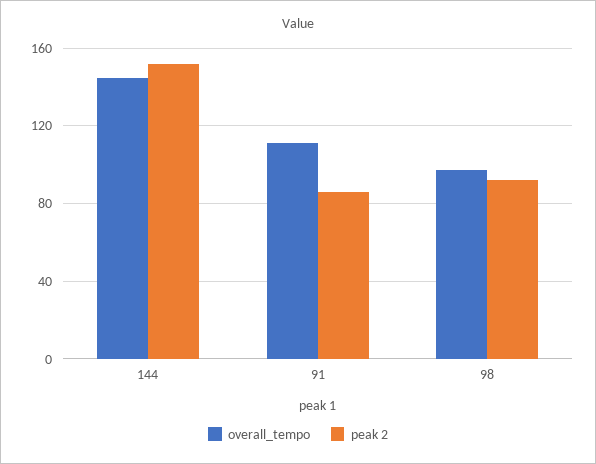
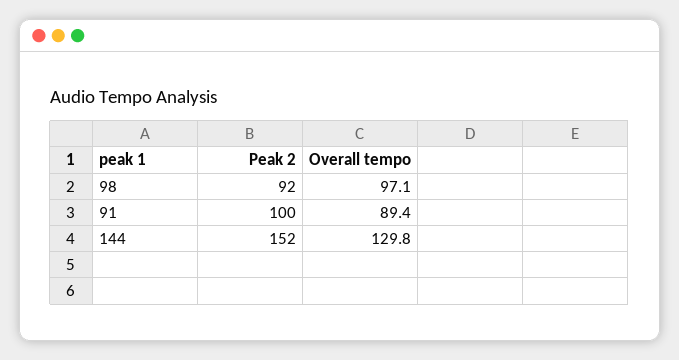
overall_tempo, 144: 145 -> 129.8
overall_tempo, 91: 110 -> 89.4
peak 2, 91: 85 -> 100

